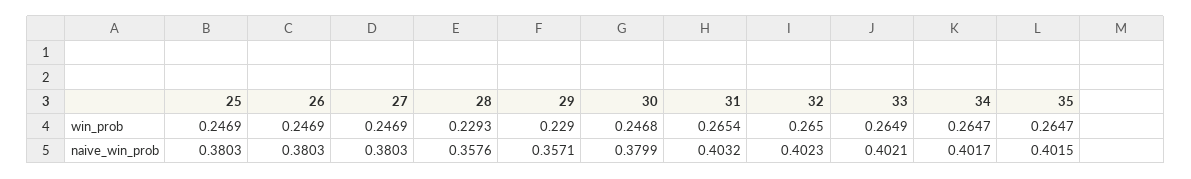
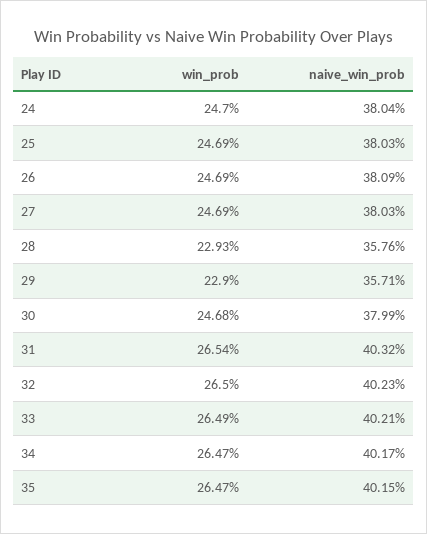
26, naive_win_prob: 0.3803 -> 0.3809
24, win_prob: none -> 0.247
24, naive_win_prob: none -> 0.3804

